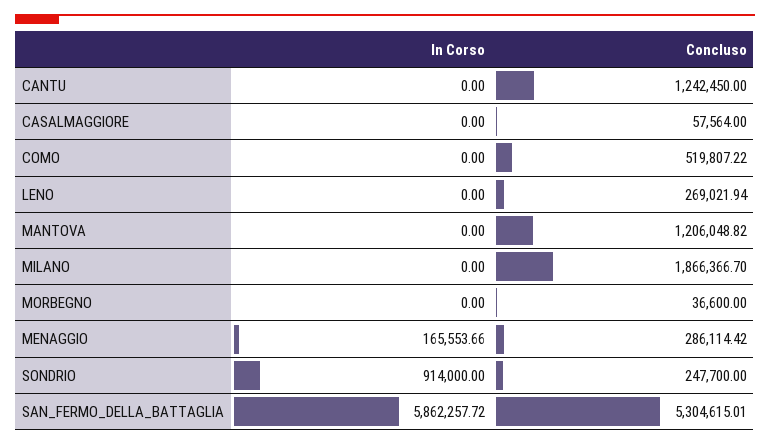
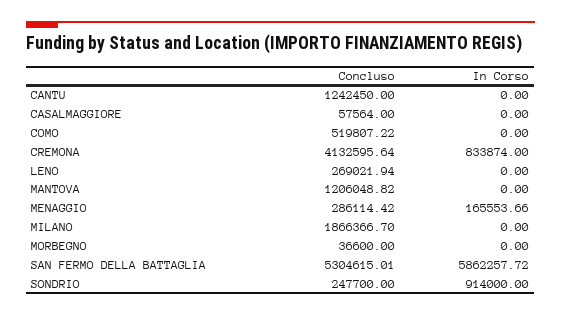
Concluso, CREMONA: none -> 4132595.64
In Corso, CREMONA: none -> 833874

